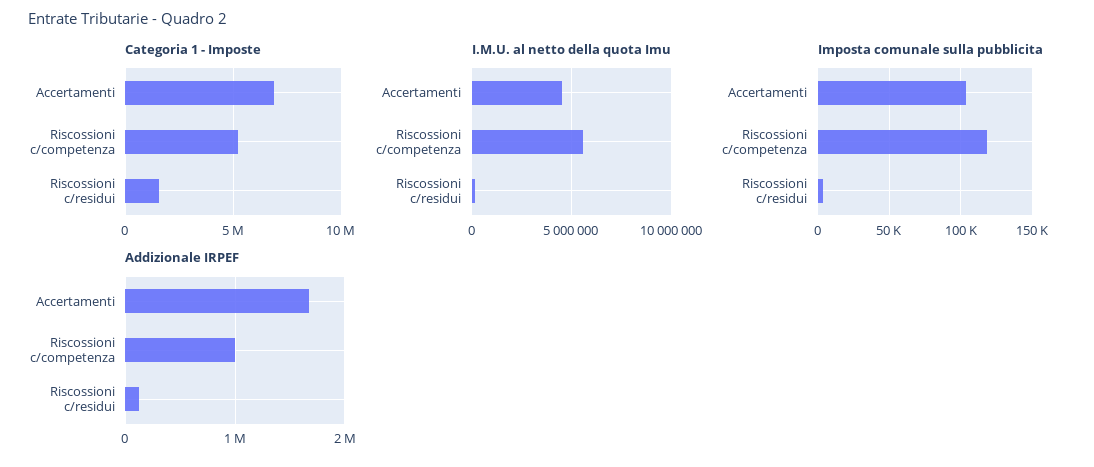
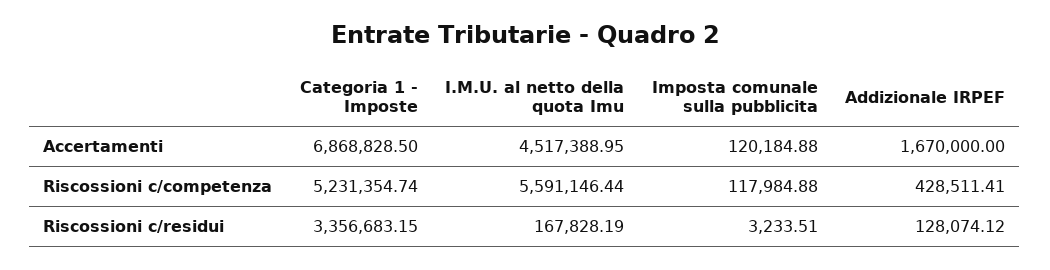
Categoria 1 - Imposte, Riscossioni c/residui: 1500000 -> 3356683.15
Imposta comunale sulla pubblicita, Accertamenti: 105000 -> 120184.88
Addizionale IRPEF, Riscossioni c/competenza: 1000000 -> 428511.41

